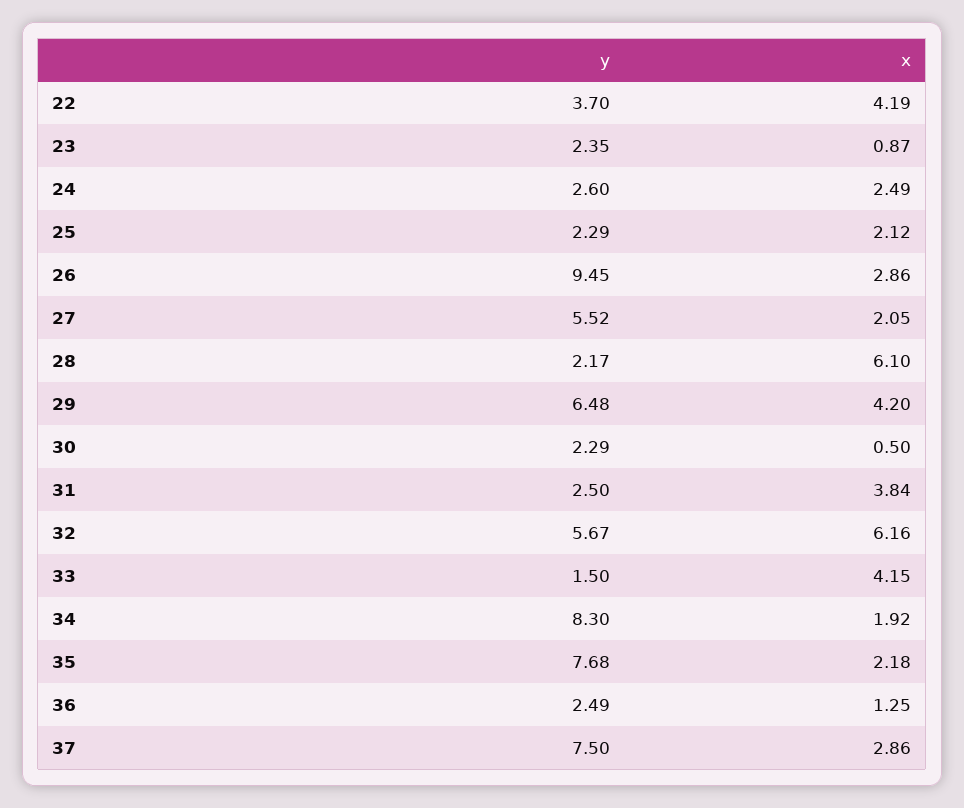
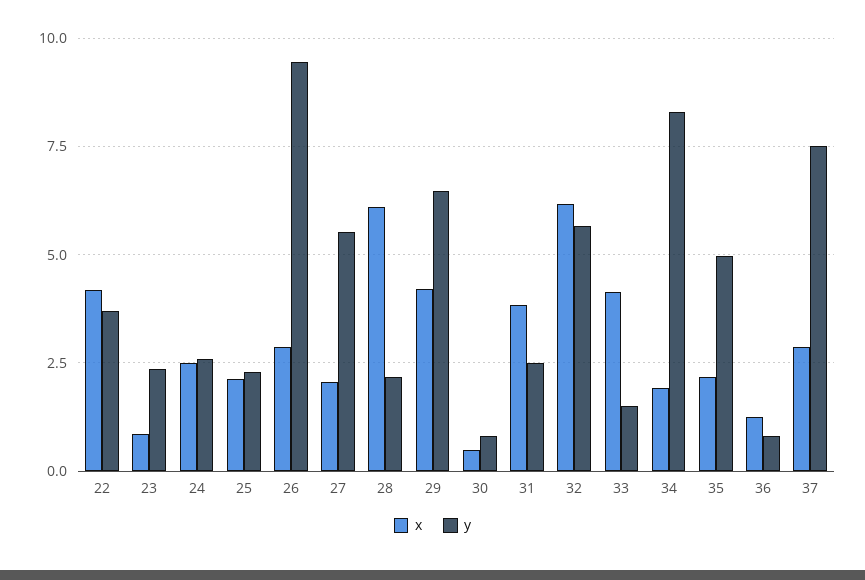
y, 30: 2.29 -> 0.75
y, 35: 7.68 -> 5
y, 36: 2.49 -> 0.75

